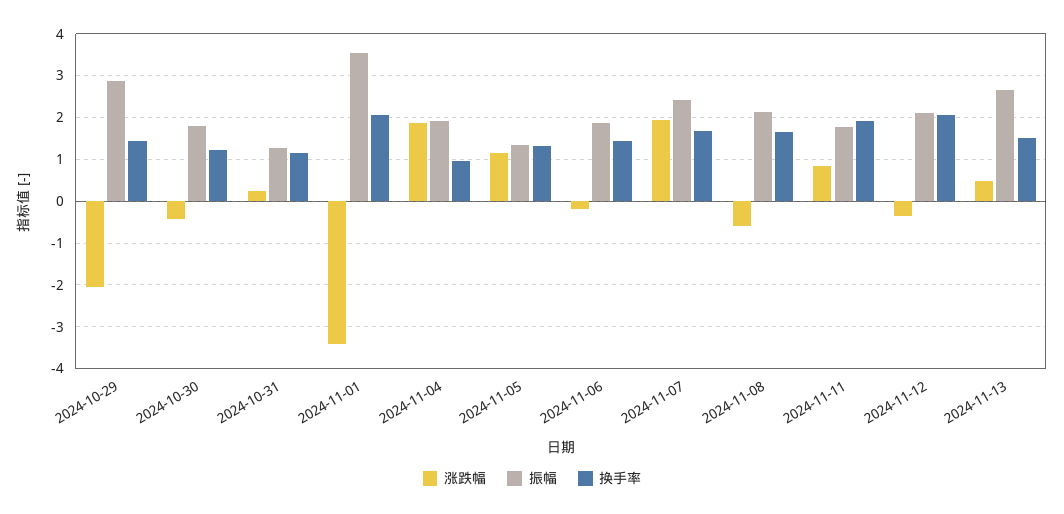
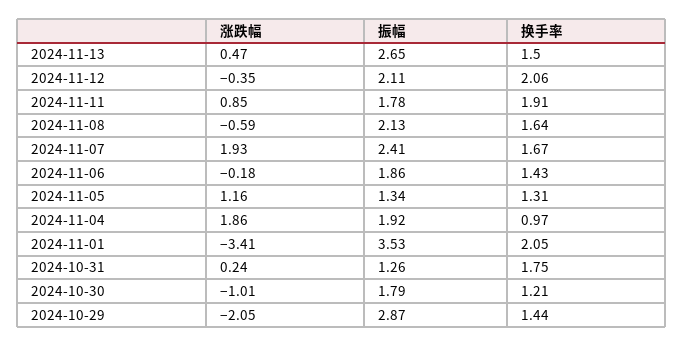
涨跌幅, 2024-10-30: -0.4 -> -1.01
换手率, 2024-10-31: 1.2 -> 1.75

